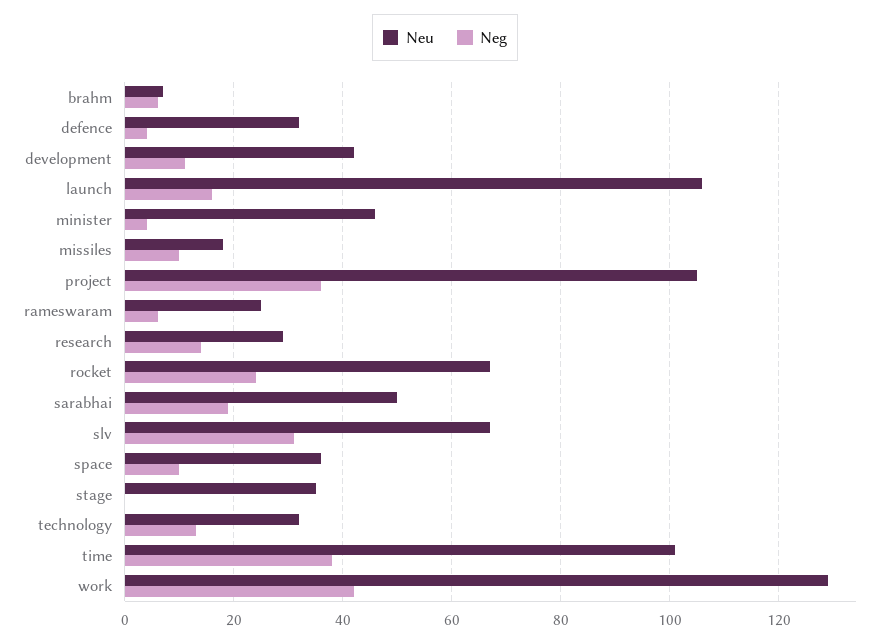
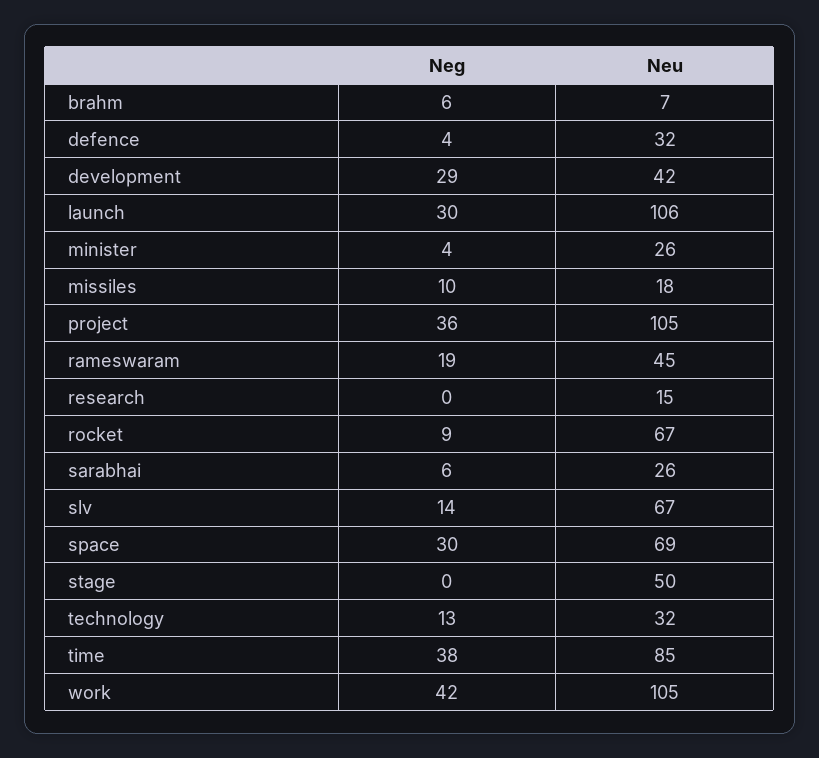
Neg, development: 10 -> 29
Neg, launch: 15 -> 30
Neu, minister: 45 -> 26
Neu, rameswaram: 25 -> 45
Neg, rameswaram: 5 -> 19
Neu, research: 30 -> 15
Neg, research: 15 -> 0
Neg, rocket: 25 -> 9
Neu, sarabhai: 50 -> 26
Neg, sarabhai: 20 -> 6
Neg, slv: 30 -> 14
Neu, space: 35 -> 69
Neg, space: 10 -> 30
Neu, stage: 35 -> 50
Neu, time: 100 -> 85
Neu, work: 130 -> 105

